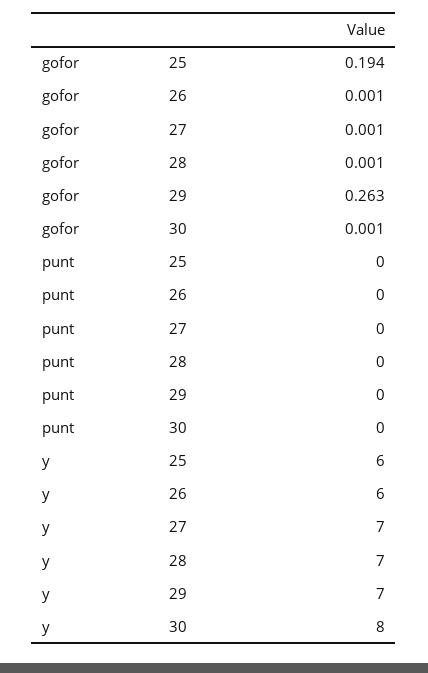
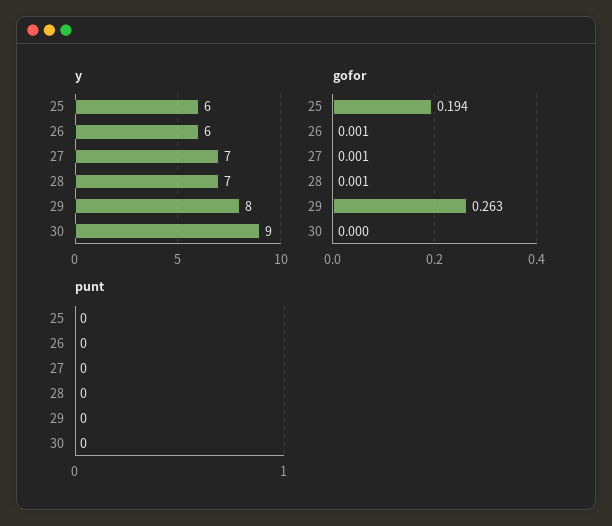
gofor, 30: 0.001 -> 0
y, 29: 7 -> 8
y, 30: 8 -> 9

